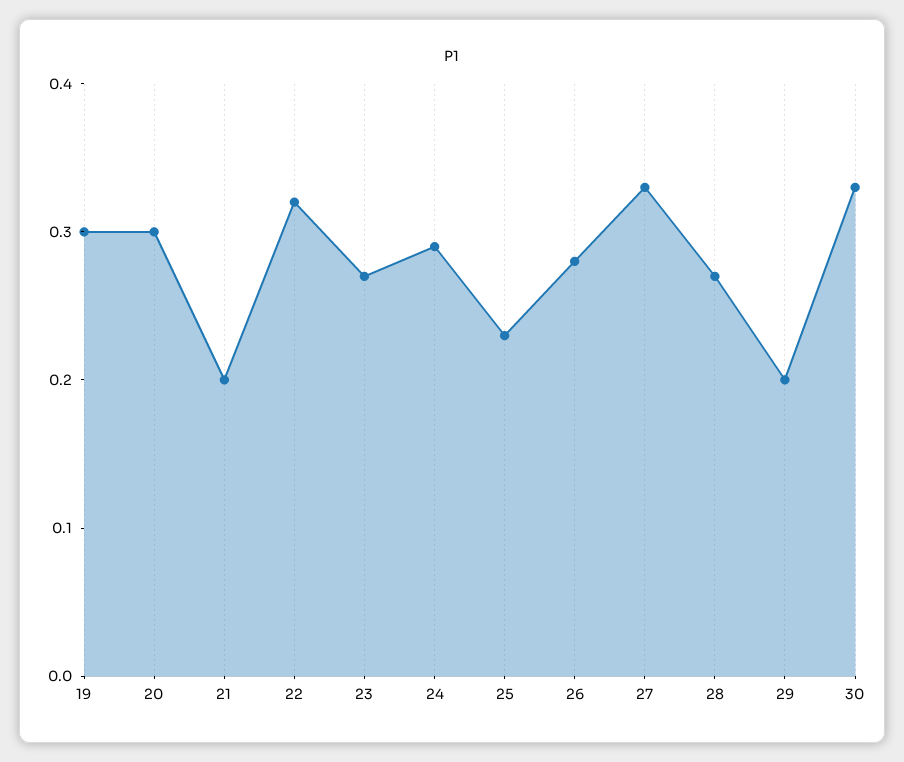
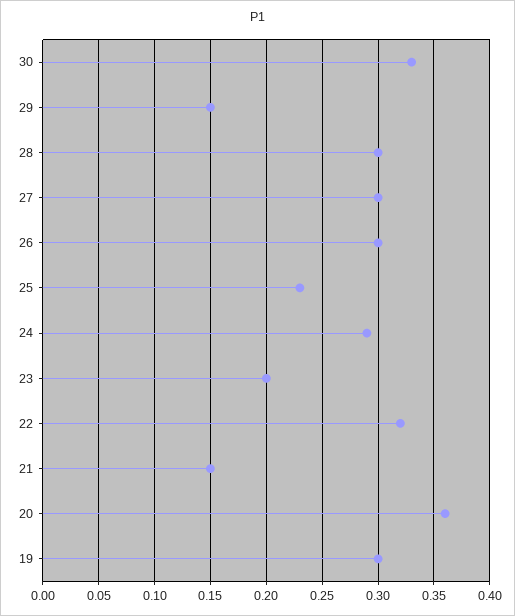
20: 0.3 -> 0.36
21: 0.2 -> 0.15
23: 0.27 -> 0.2
26: 0.28 -> 0.3
27: 0.33 -> 0.3
28: 0.27 -> 0.3
29: 0.2 -> 0.15

